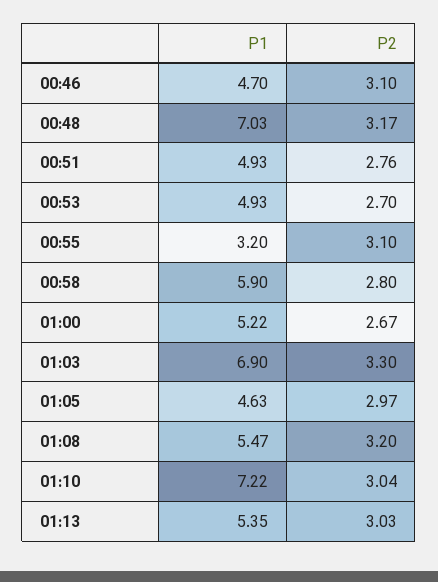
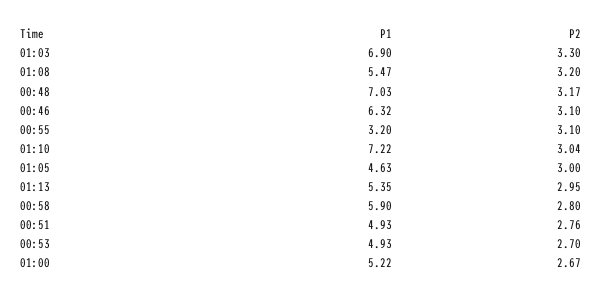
P1, 00:46: 4.7 -> 6.32
P2, 01:05: 2.97 -> 3
P2, 01:13: 3.03 -> 2.95

